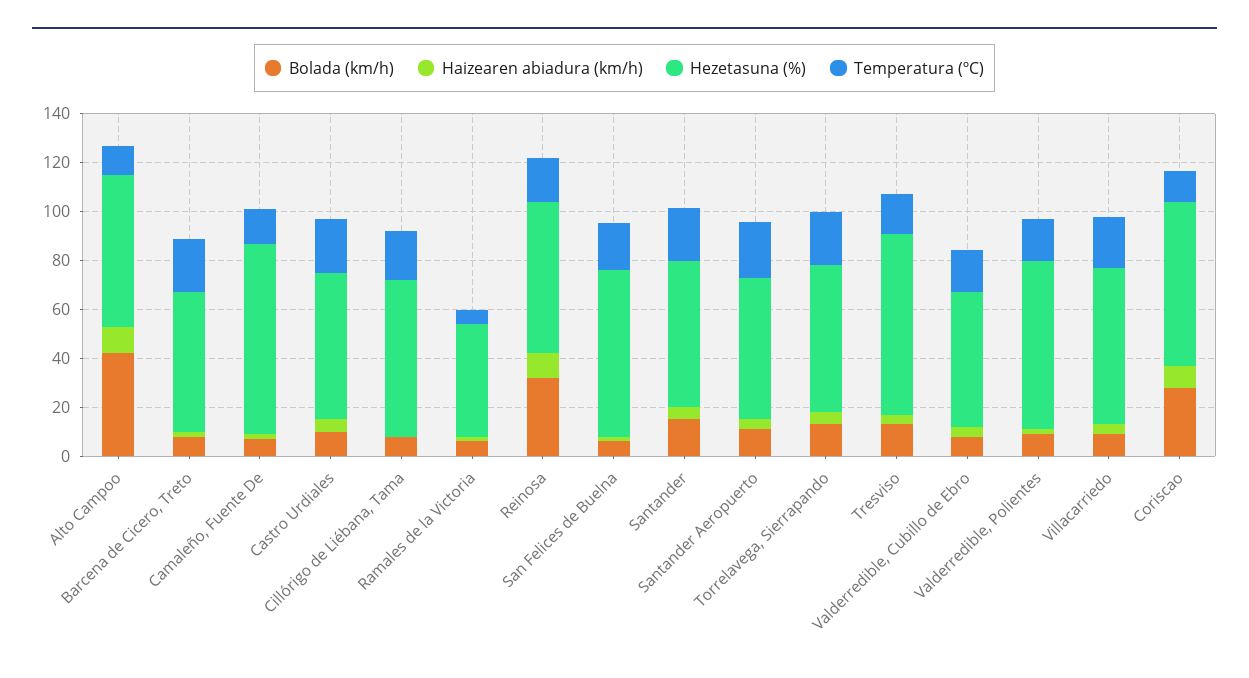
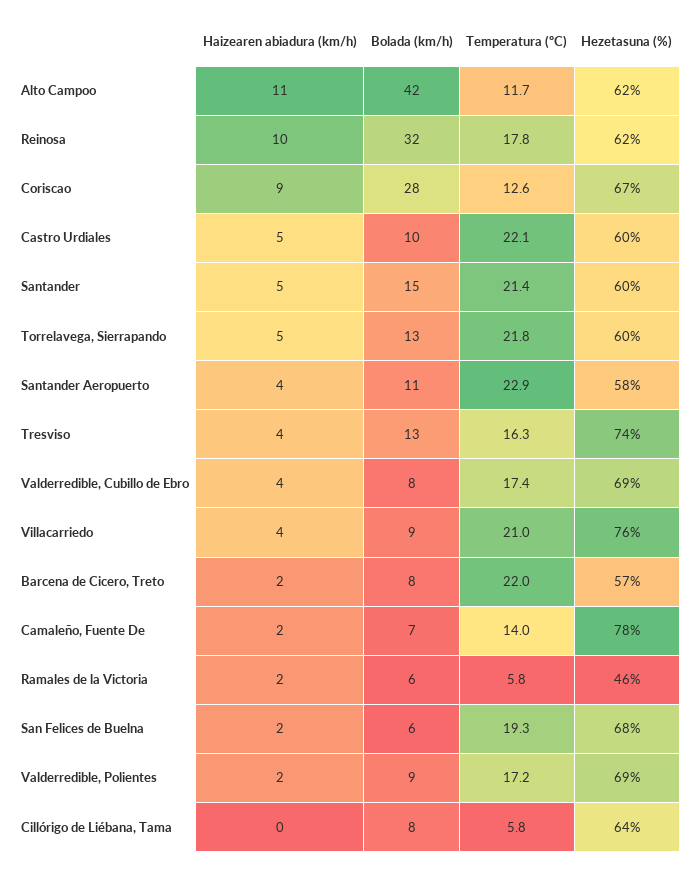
Temperatura (ºC), Cillórigo de Liébana, Tama: 20 -> 5.8
Hezetasuna (%), Valderredible, Cubillo de Ebro: 55 -> 69
Hezetasuna (%), Villacarriedo: 65 -> 76

